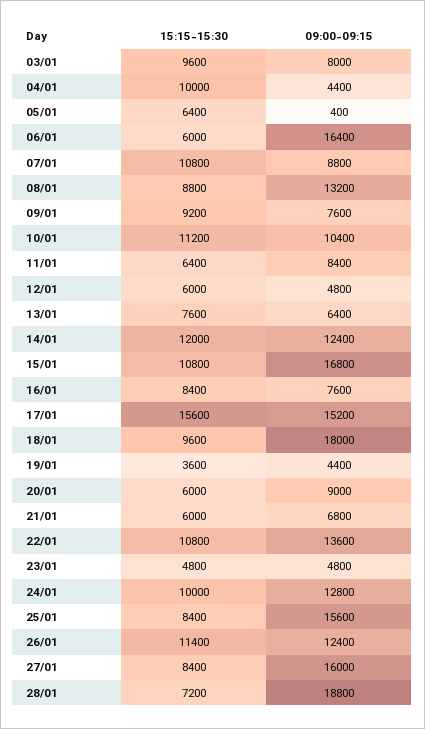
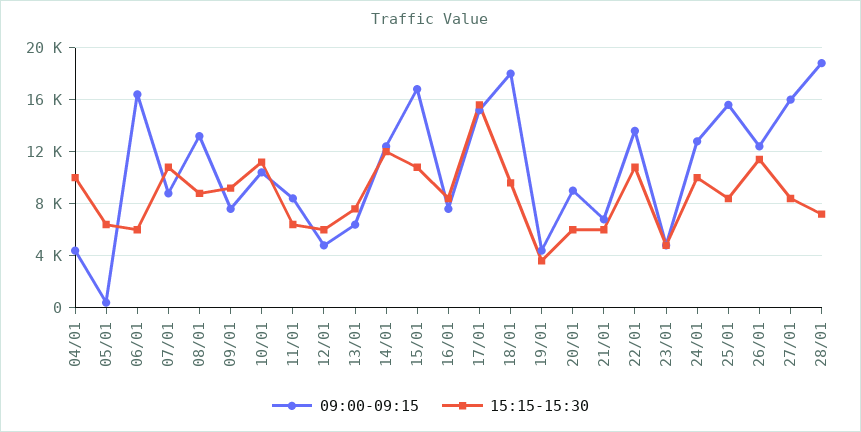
15:15-15:30, 03/01: 9600 -> none
09:00-09:15, 03/01: 8000 -> none

